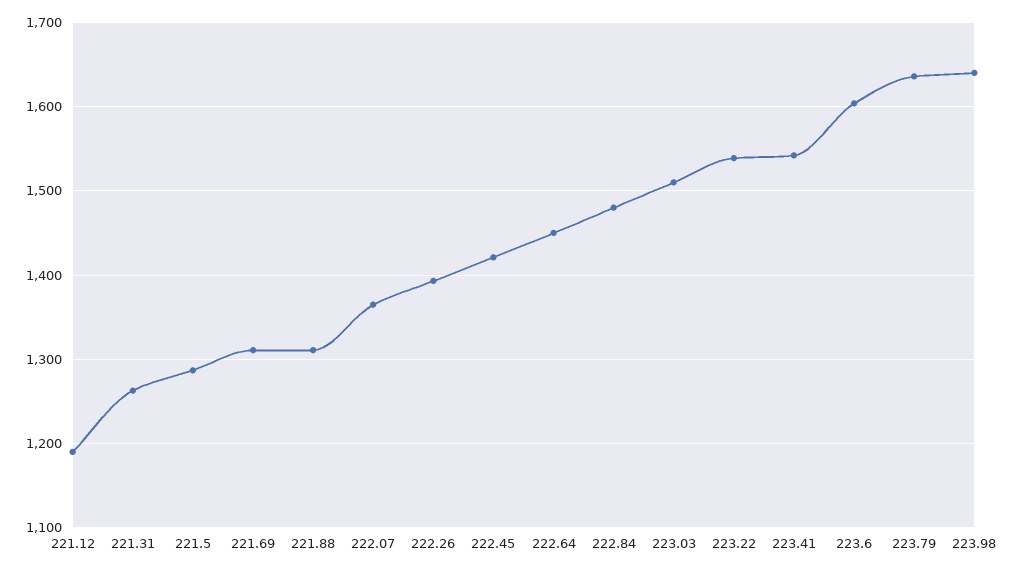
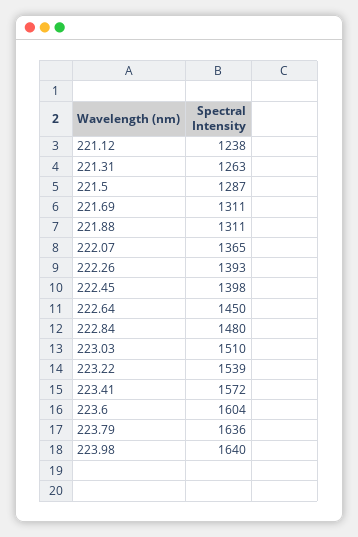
221.12: 1190 -> 1238
222.45: 1420 -> 1398
223.41: 1540 -> 1572

